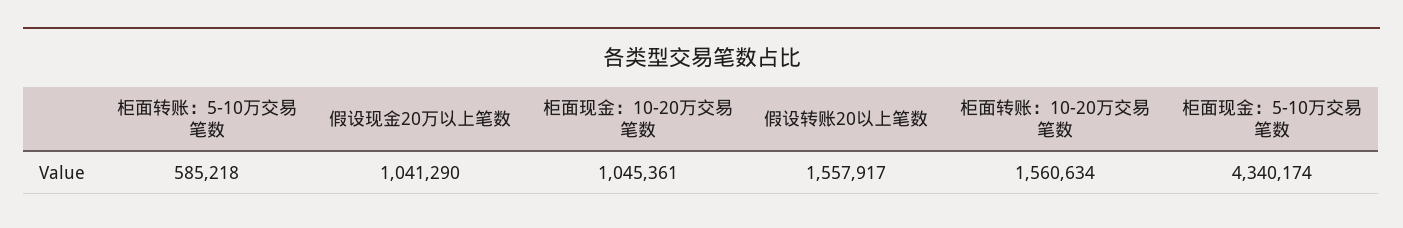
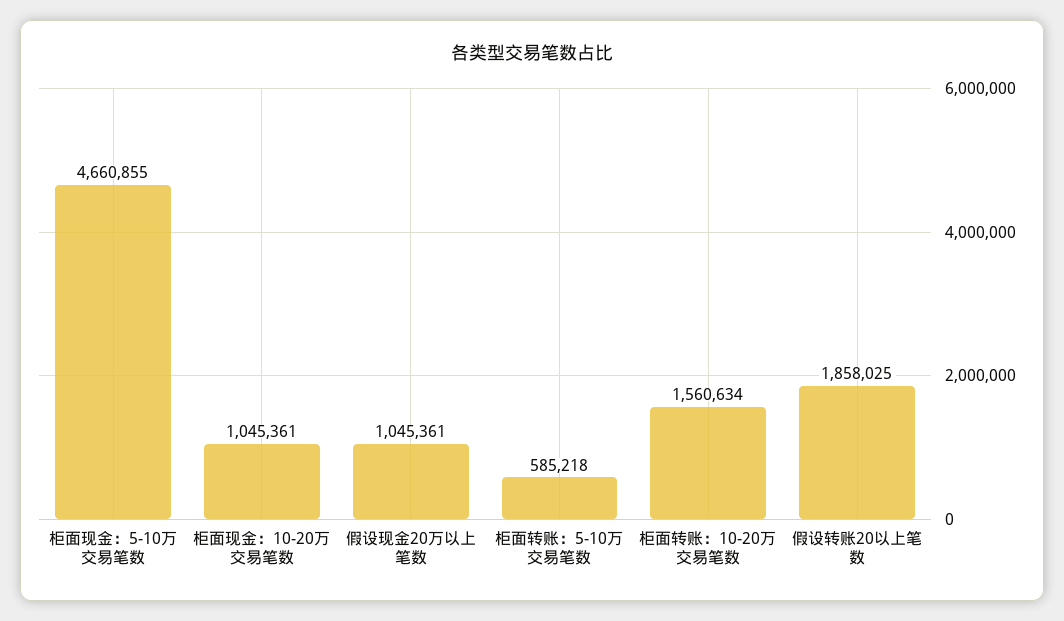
假设现金20万以上笔数: 1041290 -> 1045361
假设转账20以上笔数: 1557917 -> 1858025
柜面现金：5-10万交易笔数: 4340174 -> 4660855

